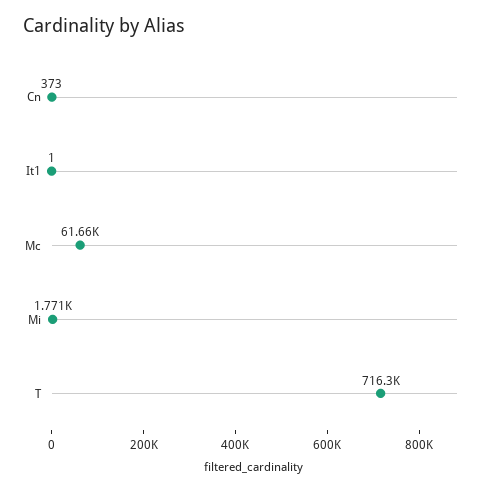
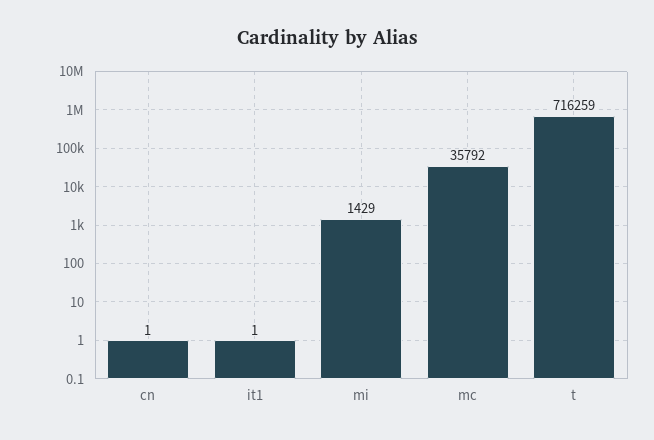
Cn: 373 -> 1
Mc: 61660 -> 35792
Mi: 1771 -> 1429

